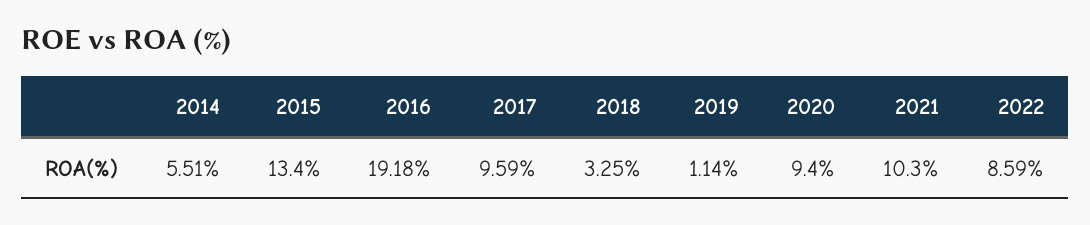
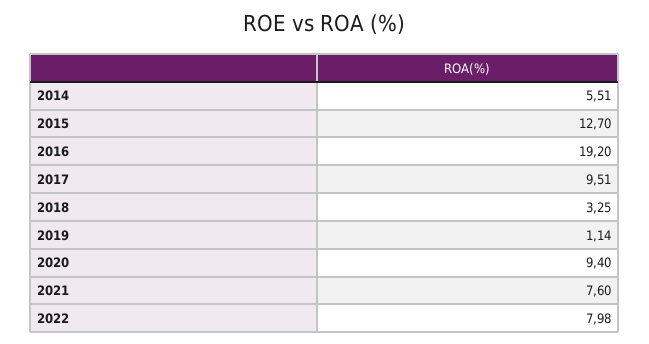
2015: 13.4 -> 12.7
2016: 19.18 -> 19.2
2017: 9.59 -> 9.51
2021: 10.3 -> 7.6
2022: 8.59 -> 7.98

